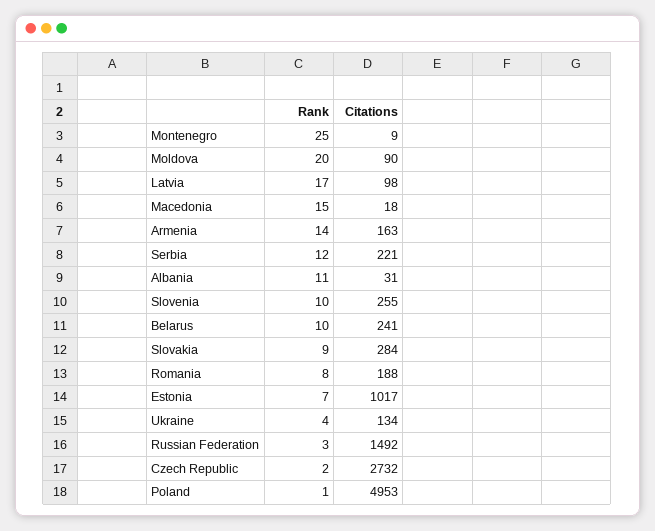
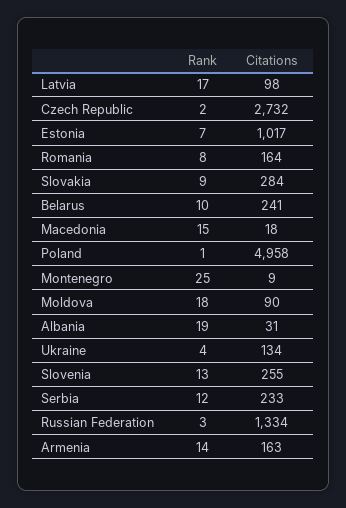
Rank, Moldova: 20 -> 18
Citations, Serbia: 221 -> 233
Rank, Albania: 11 -> 19
Rank, Slovenia: 10 -> 13
Citations, Romania: 188 -> 164
Citations, Russian Federation: 1492 -> 1334
Citations, Poland: 4953 -> 4958

